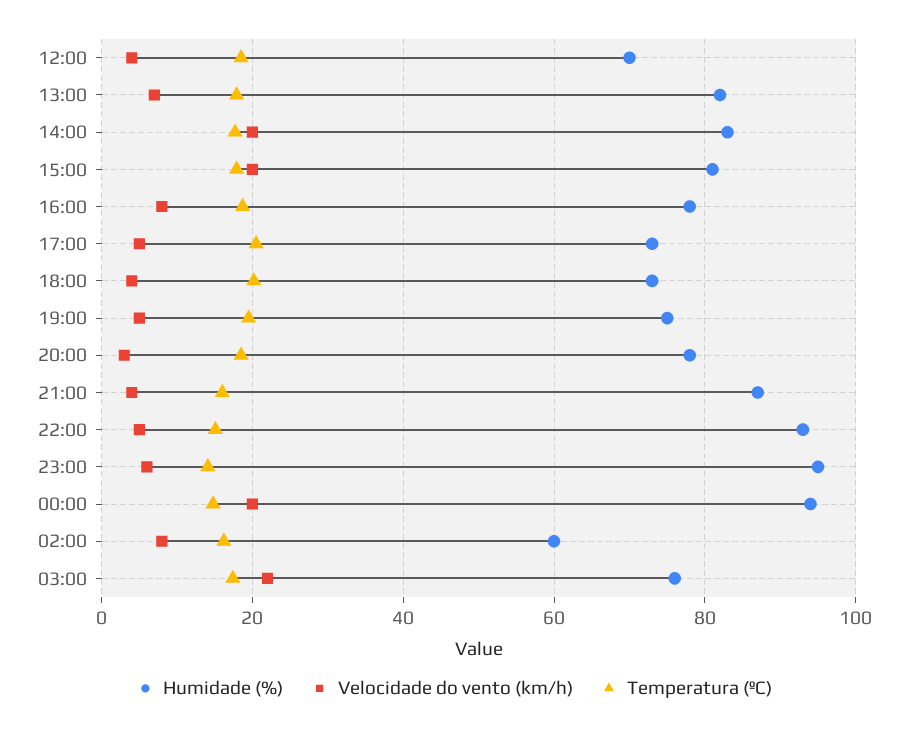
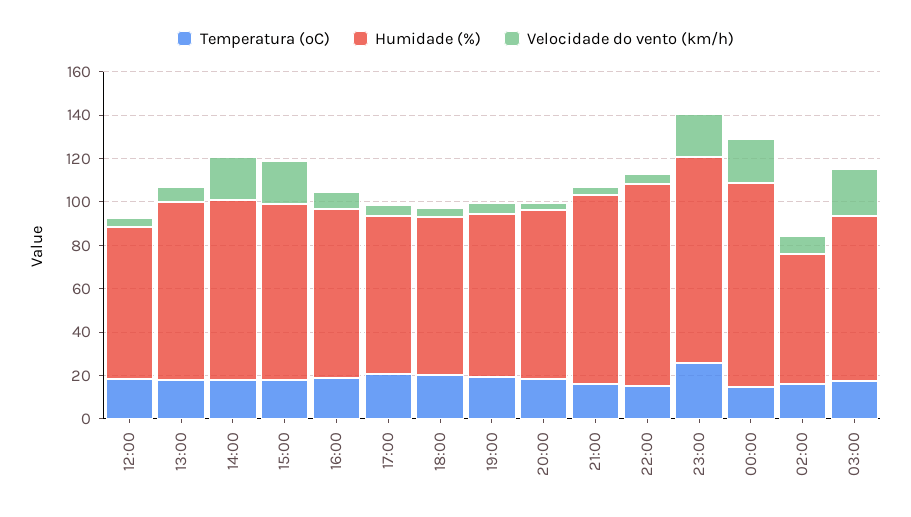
Velocidade do vento (km/h), 23:00: 6 -> 20
Temperatura (ºC), 23:00: 14 -> 25

